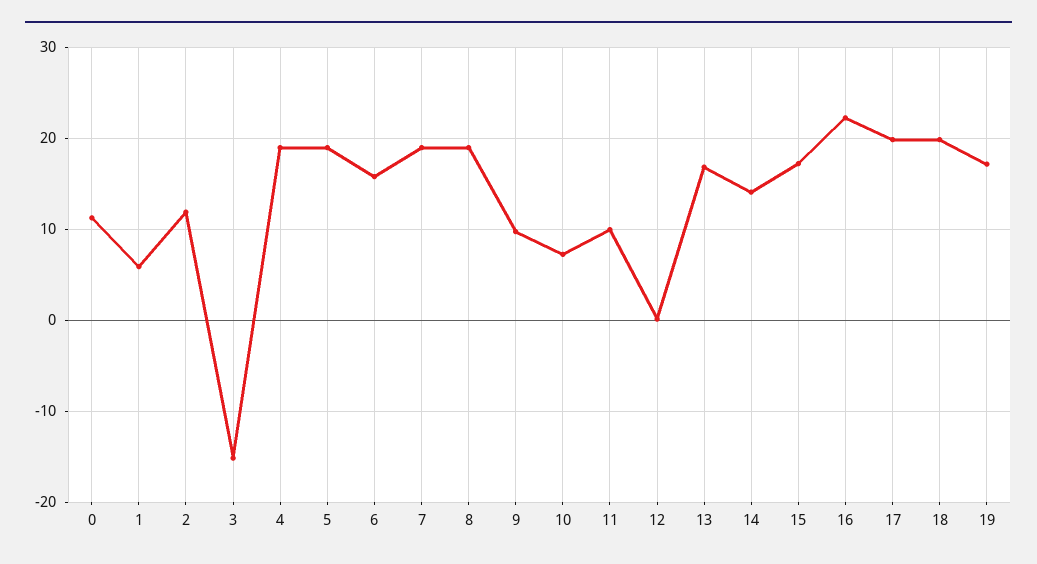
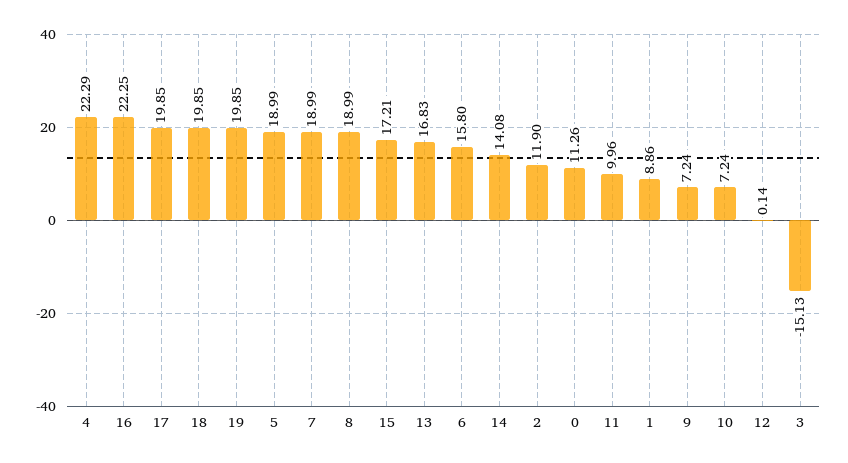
1: 6 -> 8.86
4: 19 -> 22.29
9: 10 -> 7.24
19: 17 -> 19.85

